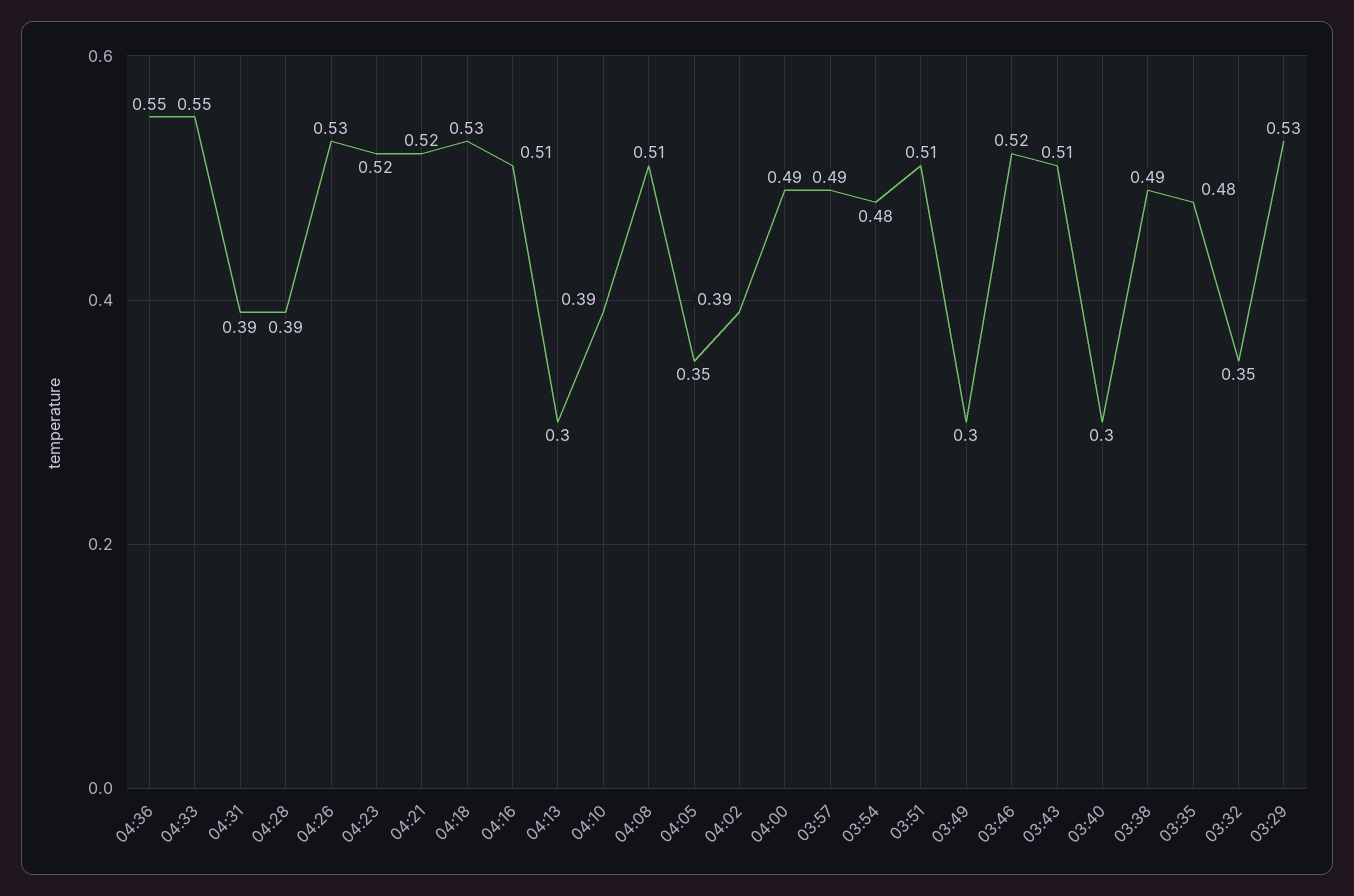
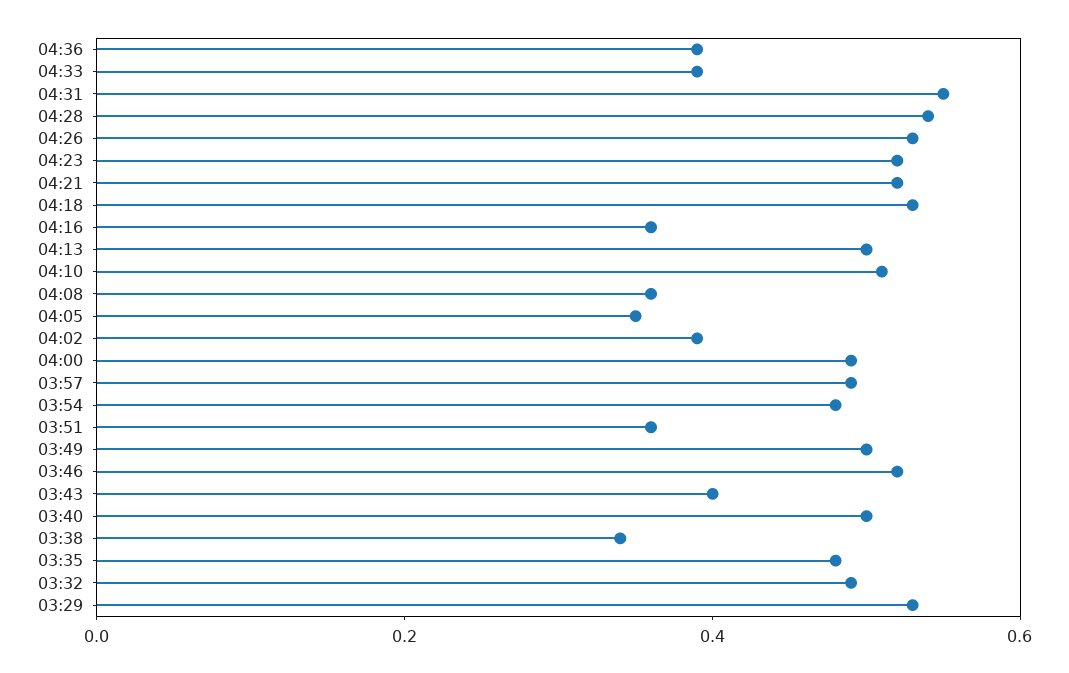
04:36: 0.55 -> 0.4
04:33: 0.55 -> 0.4
04:31: 0.39 -> 0.55
04:28: 0.39 -> 0.55
04:16: 0.51 -> 0.35
04:13: 0.3 -> 0.5
04:10: 0.39 -> 0.5
04:08: 0.51 -> 0.35
03:51: 0.51 -> 0.35
03:49: 0.3 -> 0.5
03:43: 0.51 -> 0.4
03:40: 0.3 -> 0.5
03:38: 0.49 -> 0.35
03:32: 0.35 -> 0.5

